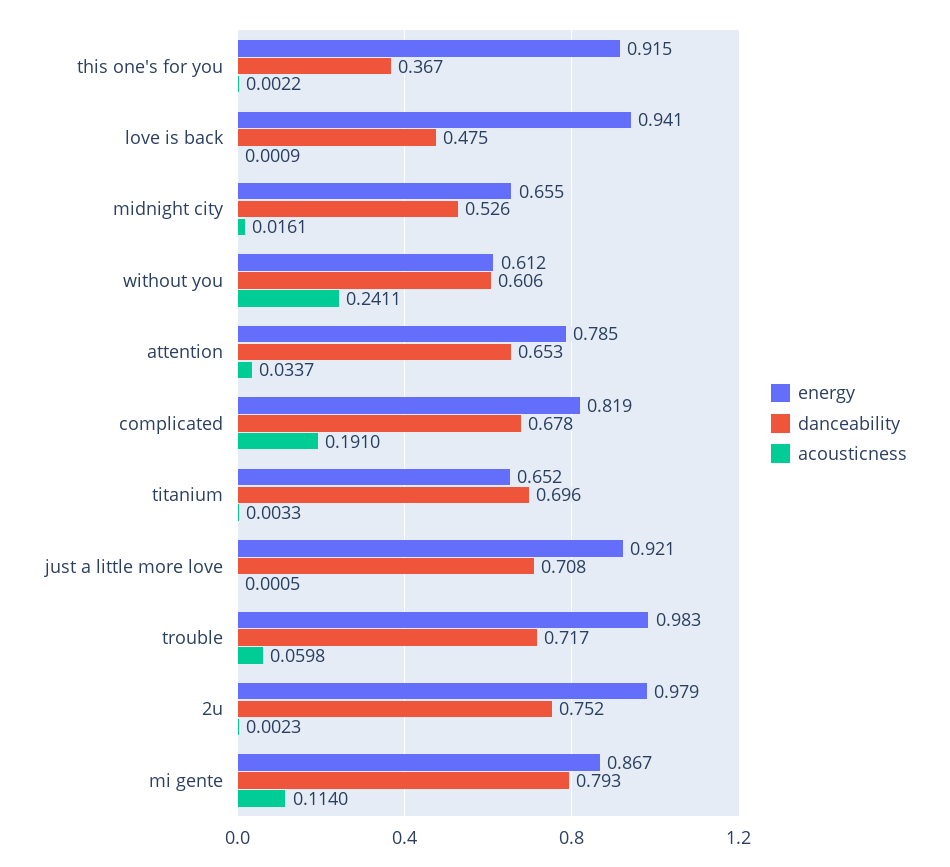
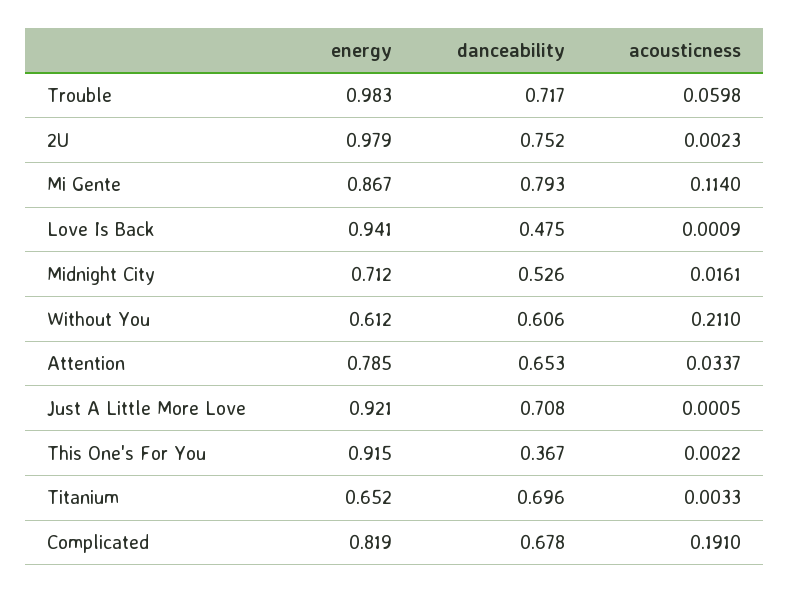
energy, midnight city: 0.655 -> 0.712
acousticness, without you: 0.2411 -> 0.211

